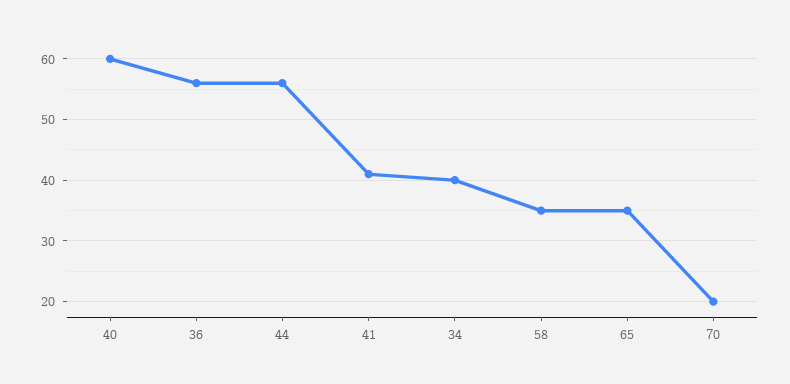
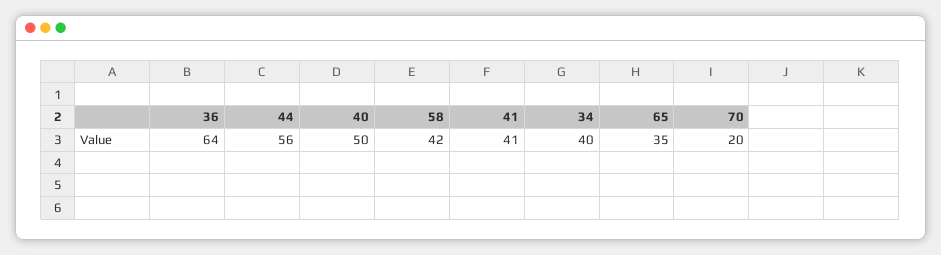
40: 60 -> 50
36: 56 -> 64
58: 35 -> 42

